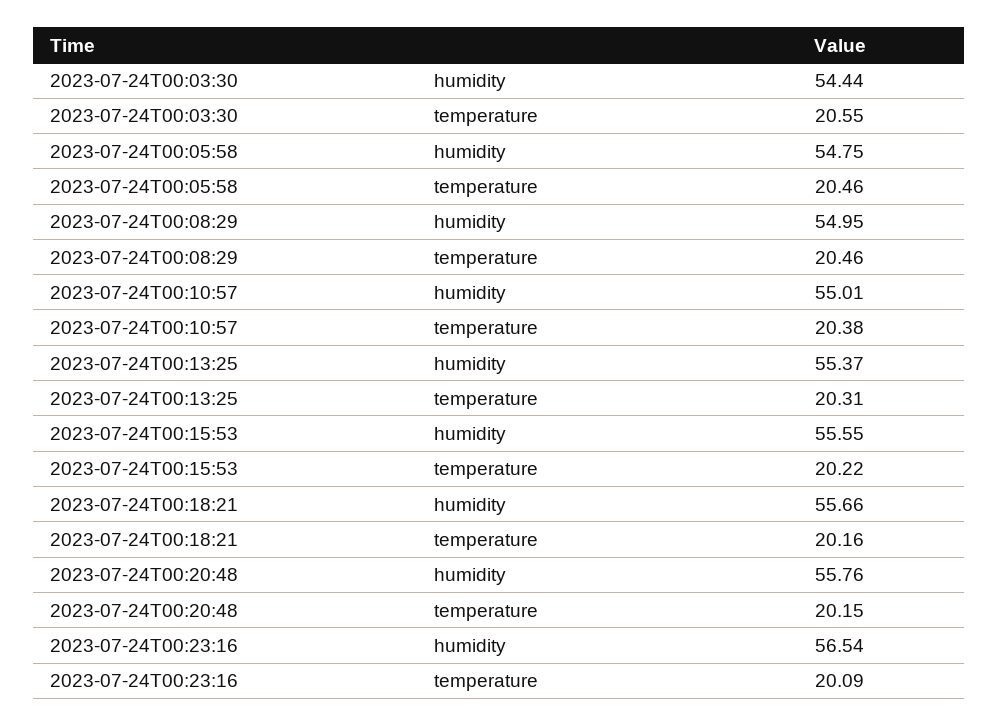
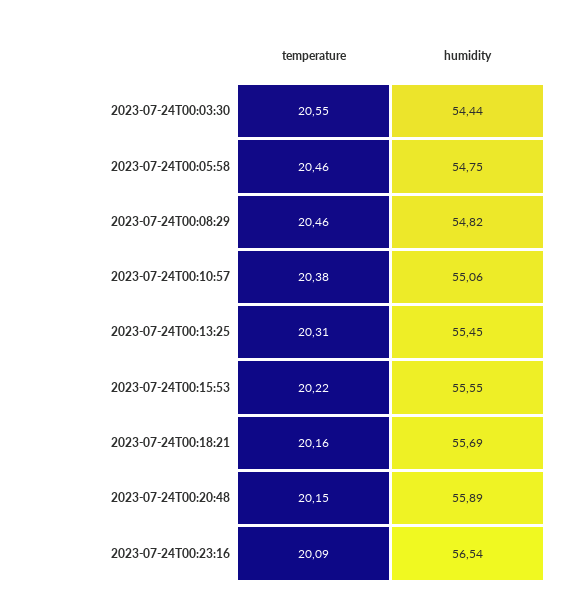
2023-07-24T00:08:29, humidity: 54.95 -> 54.82
2023-07-24T00:10:57, humidity: 55.01 -> 55.06
2023-07-24T00:13:25, humidity: 55.37 -> 55.45
2023-07-24T00:18:21, humidity: 55.66 -> 55.69
2023-07-24T00:20:48, humidity: 55.76 -> 55.89

